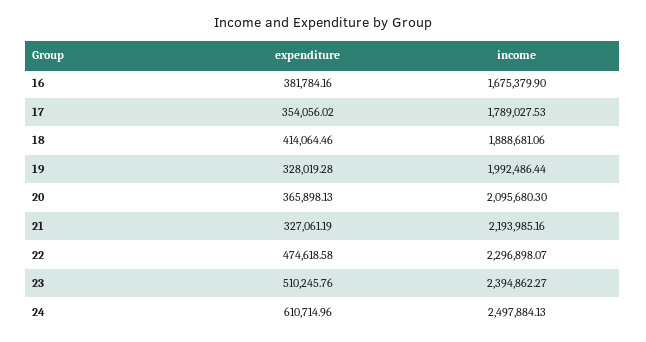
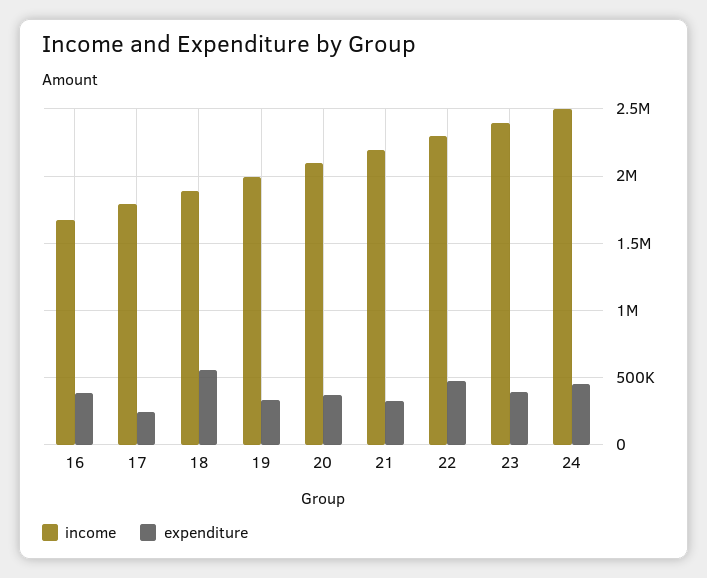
expenditure, 17: 354056.02 -> 250000
expenditure, 18: 414064.46 -> 550000
expenditure, 23: 510245.76 -> 400000
expenditure, 24: 610714.96 -> 450000

